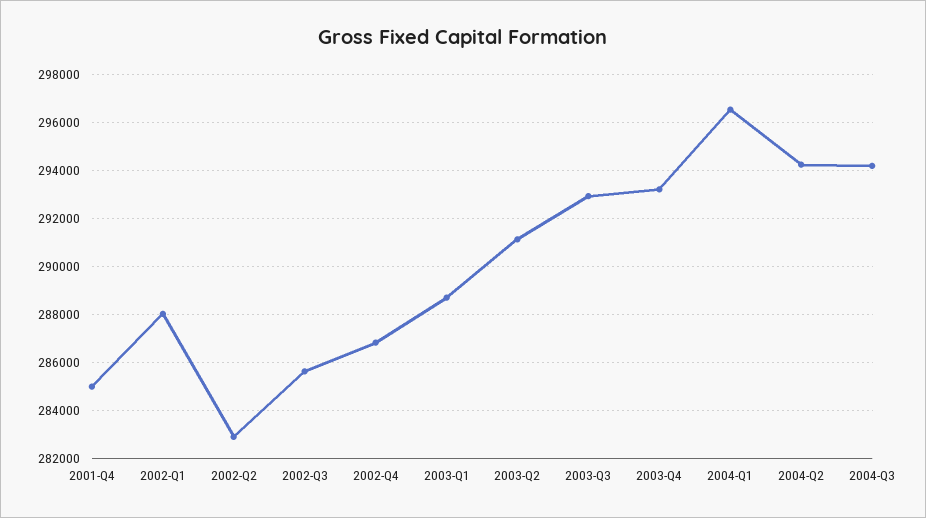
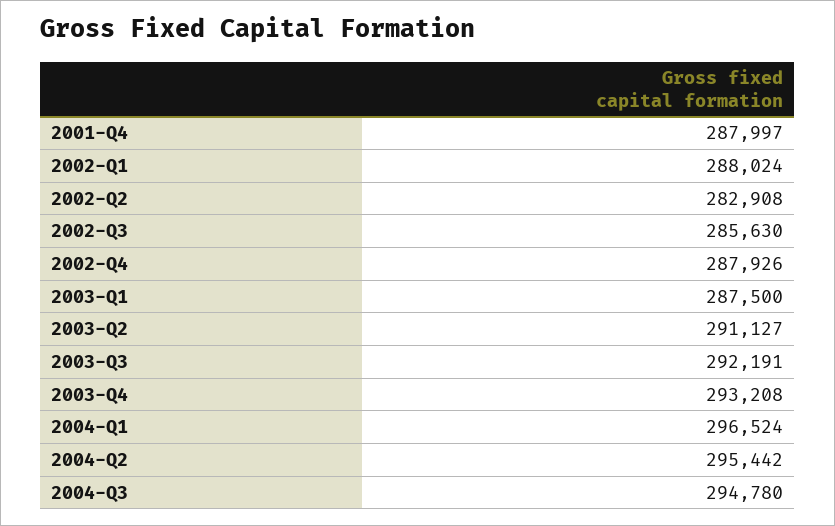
2001-Q4: 285000 -> 287997
2002-Q4: 286750 -> 287926
2003-Q1: 288750 -> 287500
2003-Q3: 293000 -> 292191
2004-Q2: 294250 -> 295442
2004-Q3: 294250 -> 294780

